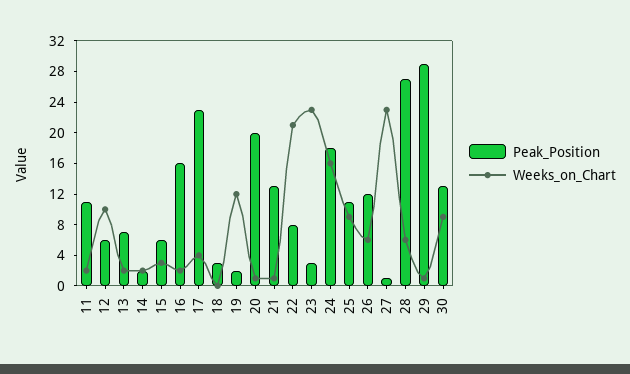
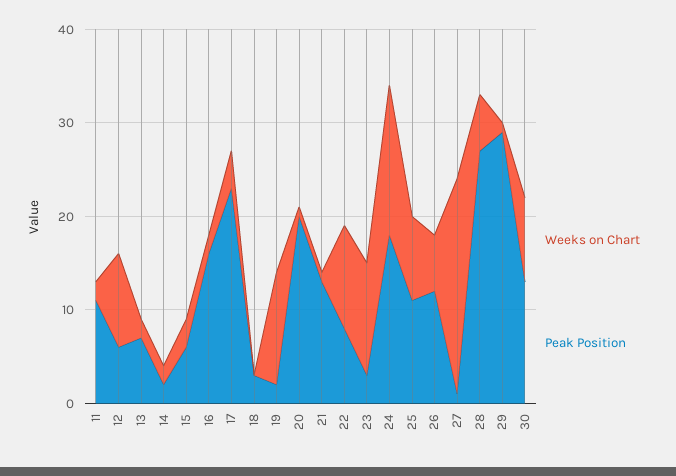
Weeks_on_Chart, 22: 20 -> 11
Weeks_on_Chart, 23: 24 -> 12

